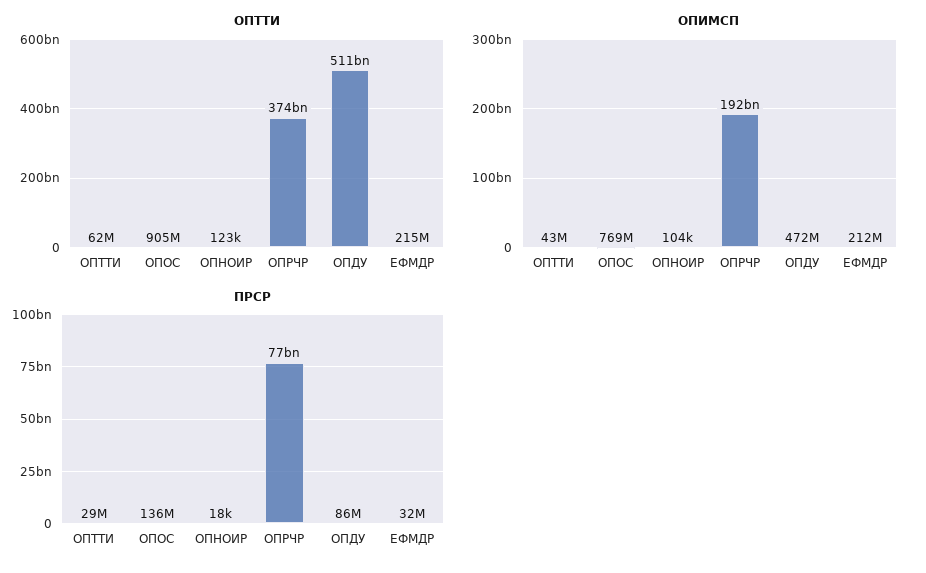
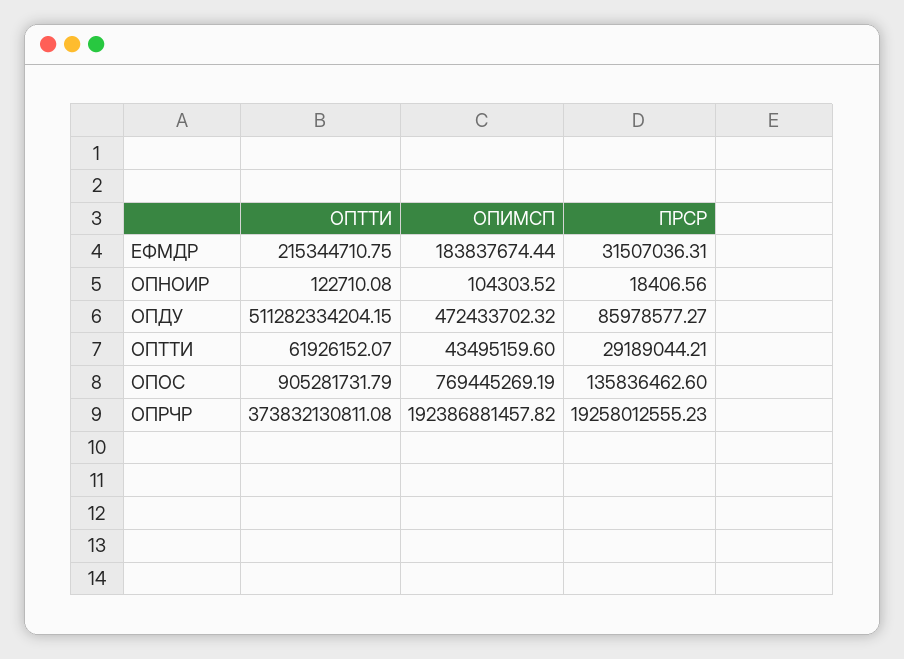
ОПИМСП, ЕФМДР: 212000000 -> 183837674.44
ПРСР, ОПРЧР: 77000000000 -> 19258012555.23

